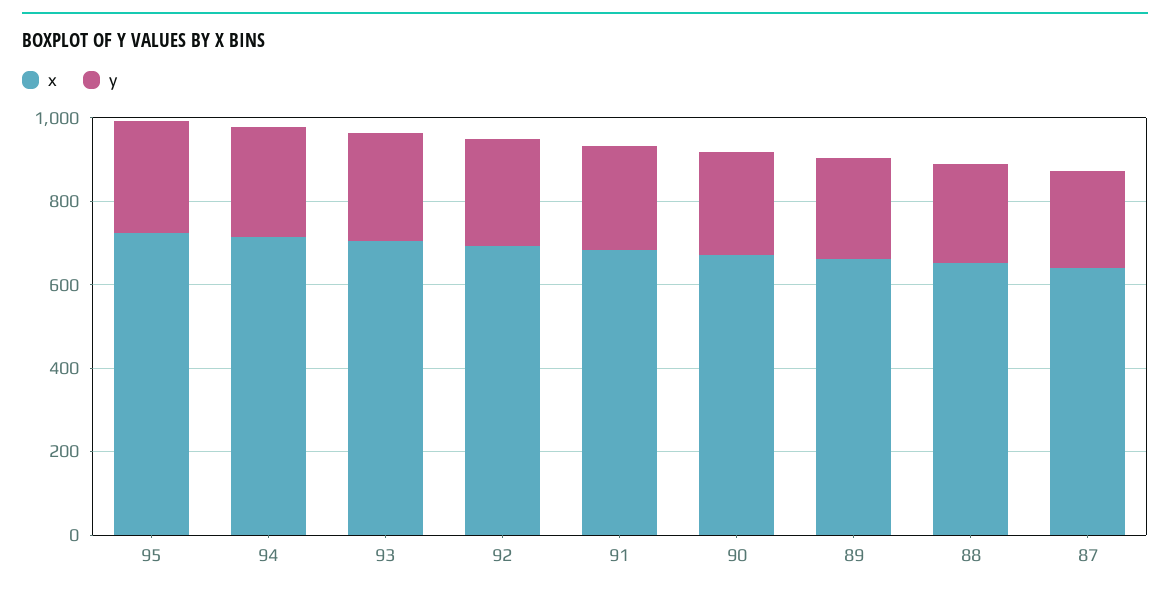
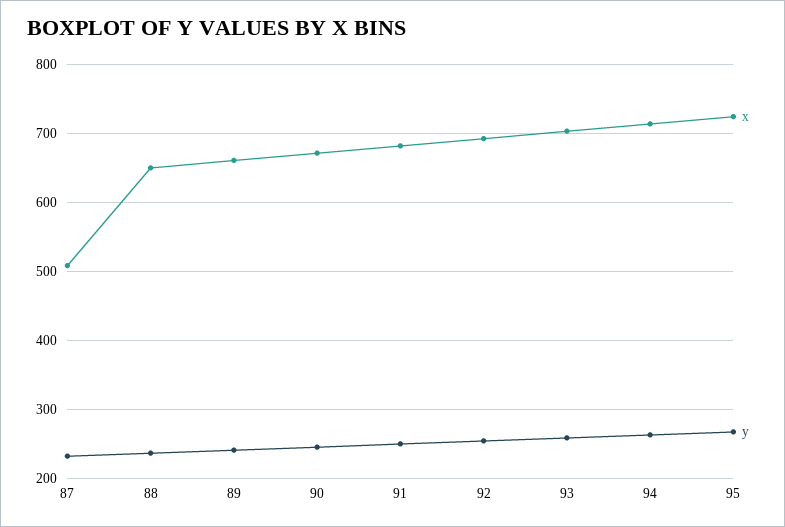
x, 87: 650 -> 510

